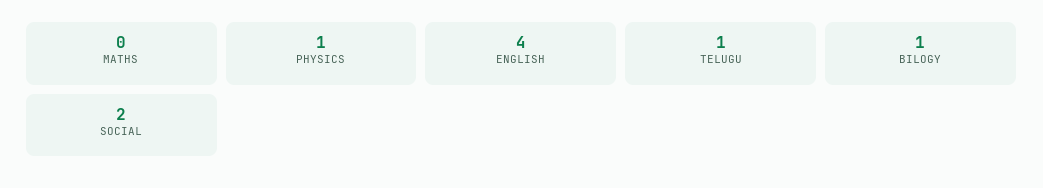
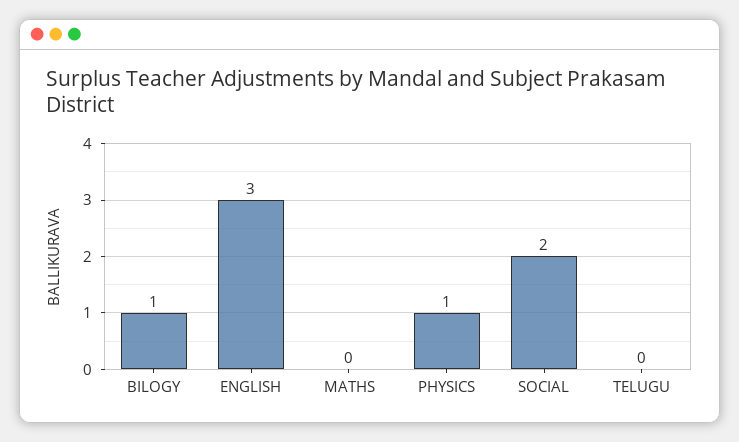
ENGLISH: 4 -> 3
TELUGU: 1 -> 0

